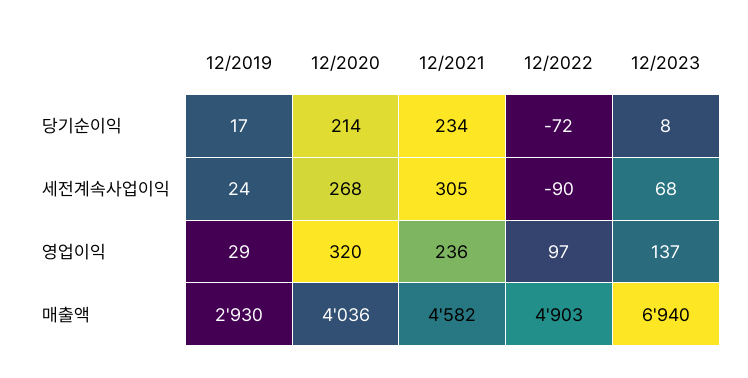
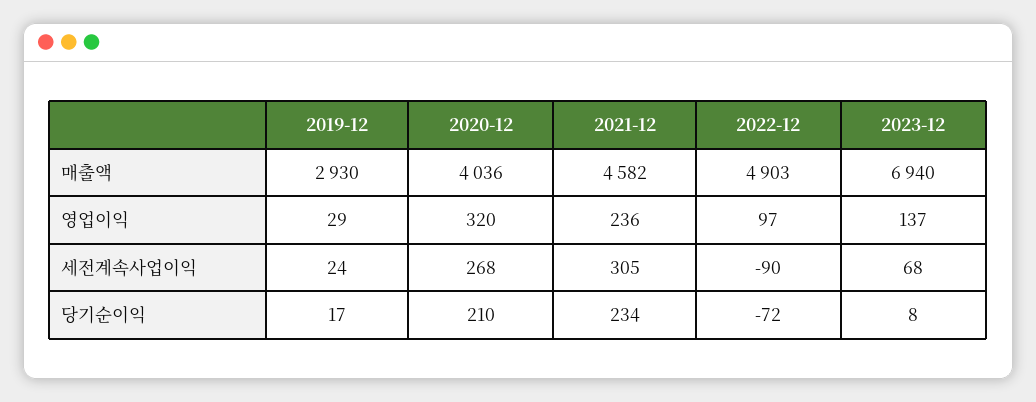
12/2020, 당기순이익: 214 -> 210

